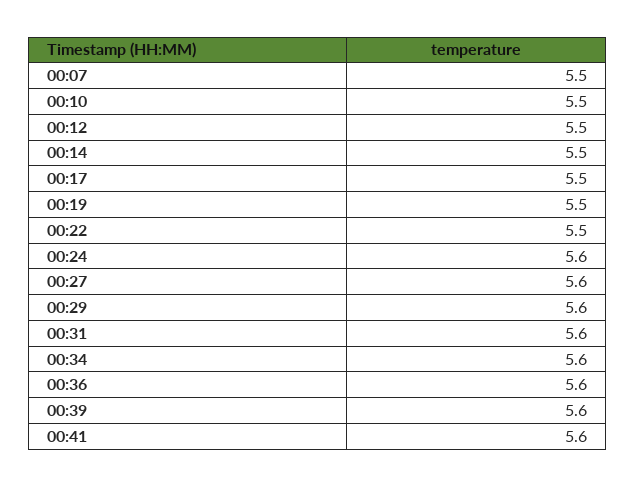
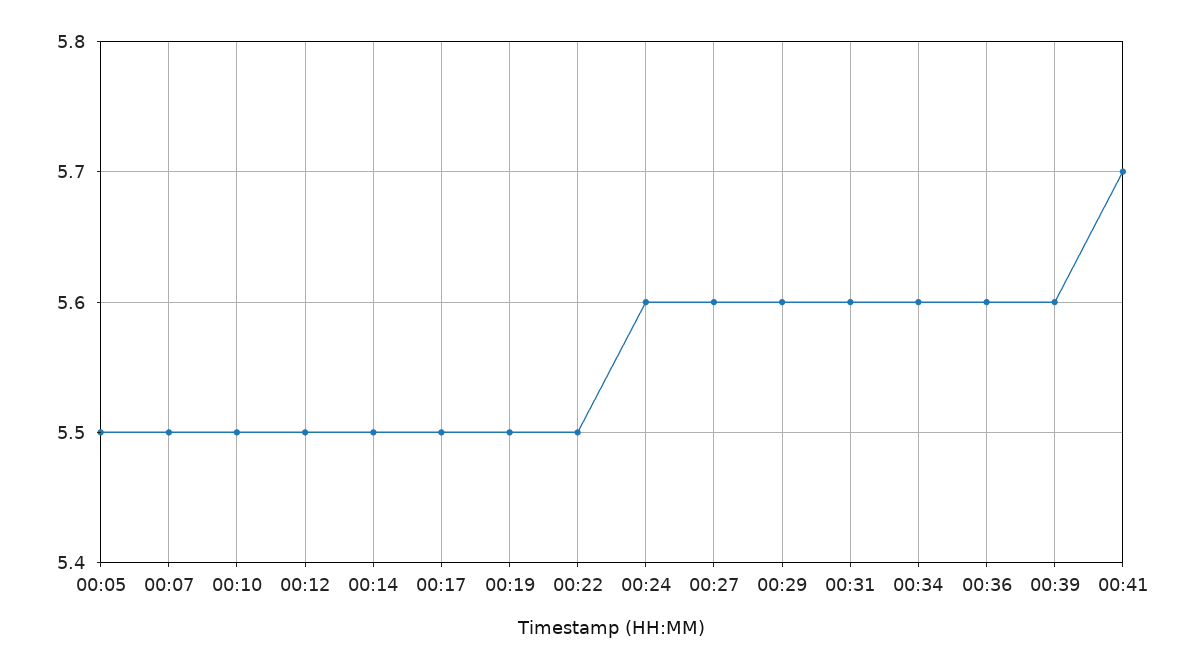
00:41: 5.6 -> 5.7
00:05: none -> 5.5

